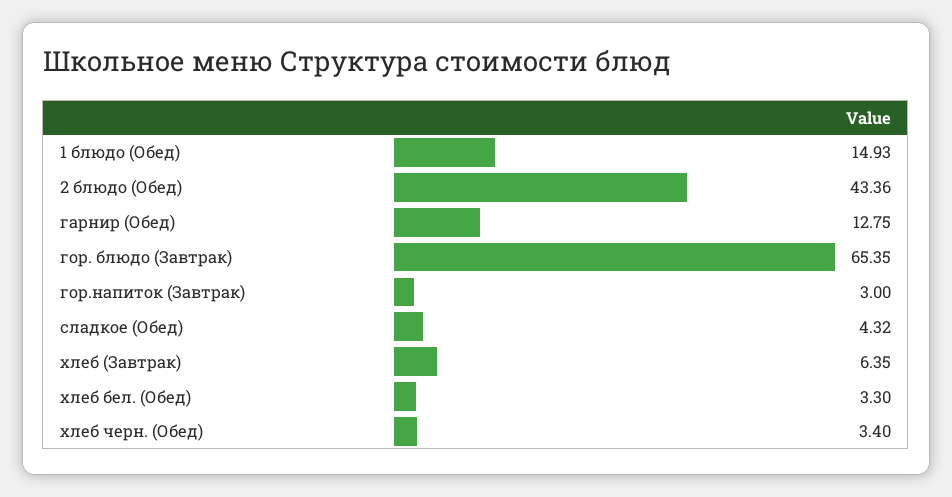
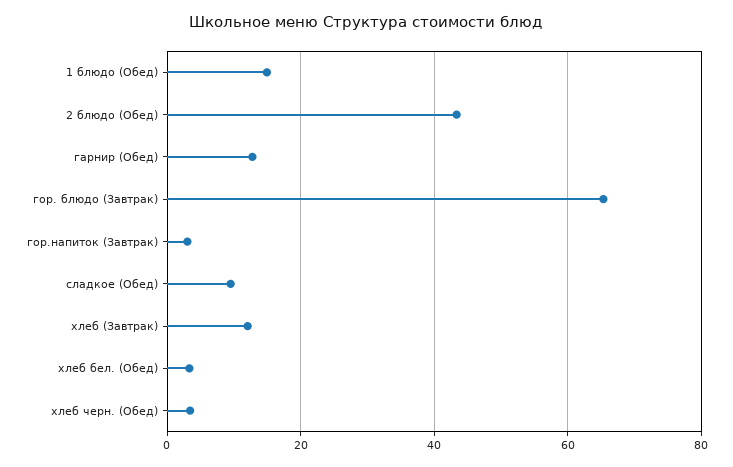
сладкое (Обед): 4.32 -> 10
хлеб (Завтрак): 6.35 -> 12

